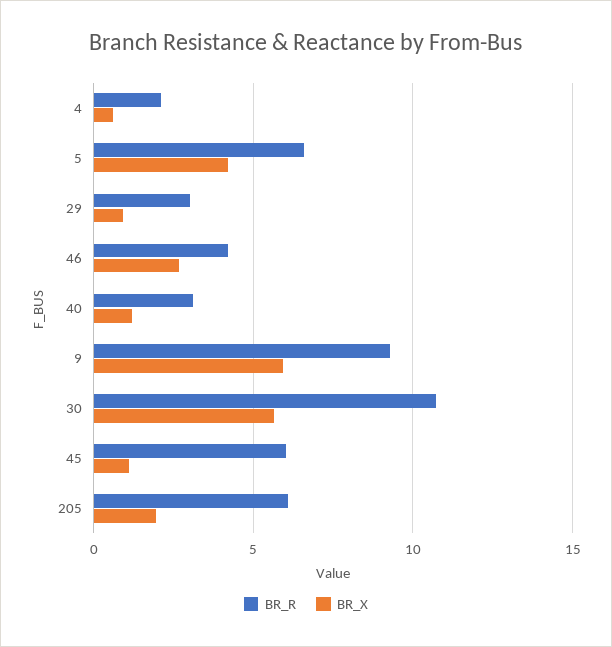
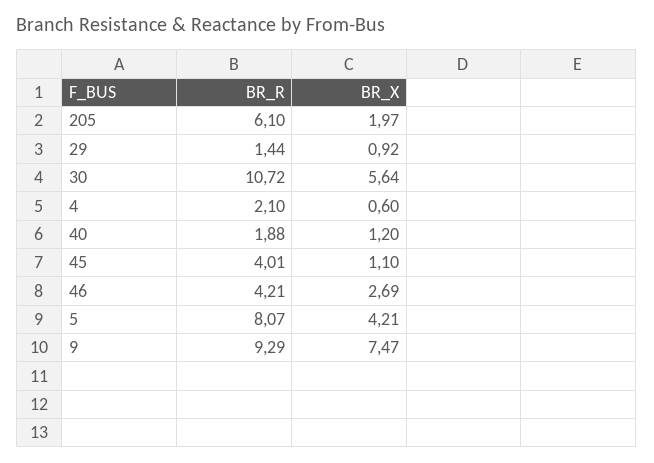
BR_R, 5: 6.5 -> 8.07
BR_R, 29: 3 -> 1.44
BR_R, 40: 3 -> 1.88
BR_X, 9: 6 -> 7.47
BR_R, 45: 6 -> 4.01

